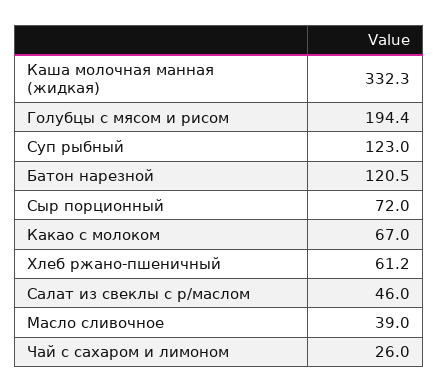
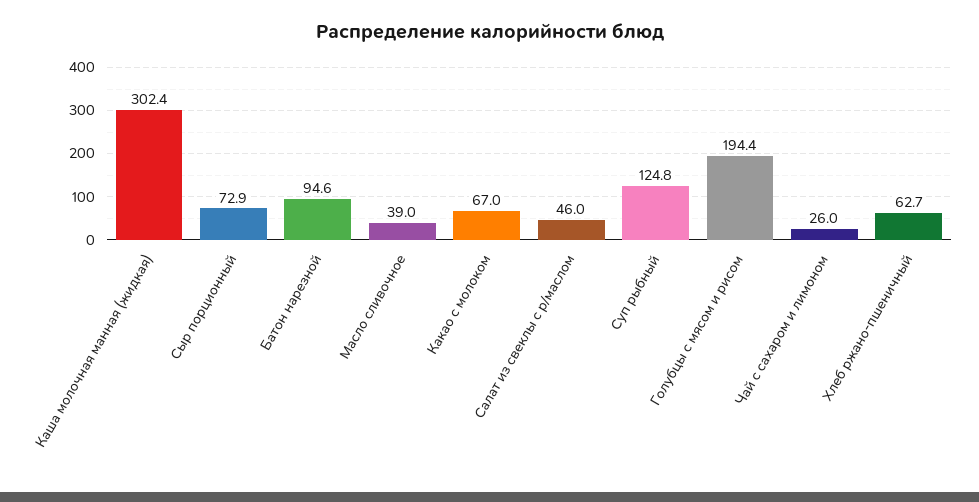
Каша молочная манная (жидкая): 332.3 -> 302.4
Суп рыбный: 123 -> 124.8
Батон нарезной: 120.5 -> 94.6
Сыр порционный: 72 -> 72.9
Хлеб ржано-пшеничный: 61.2 -> 62.7

